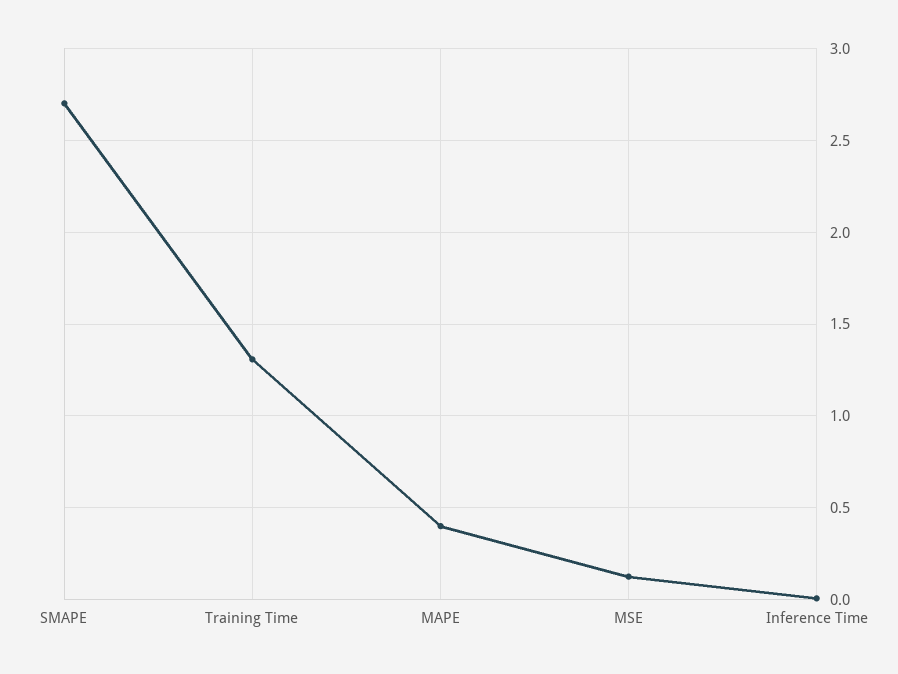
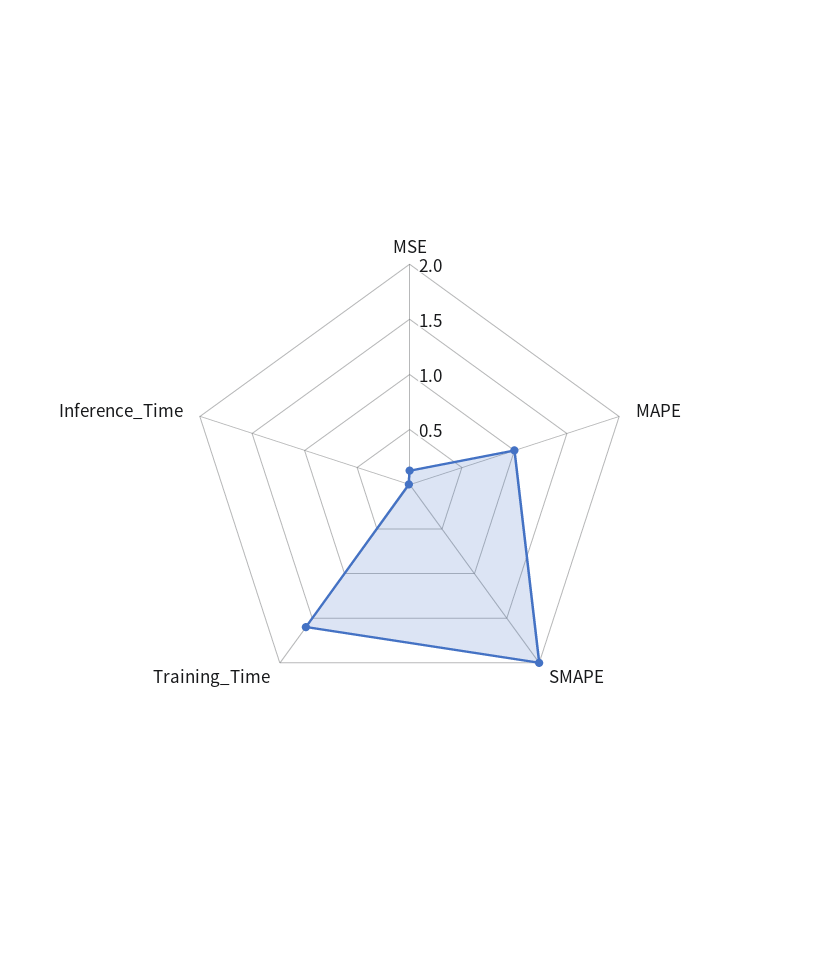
SMAPE: 2.7 -> 2
Training Time: 1.3 -> 1.6
MAPE: 0.4 -> 1

